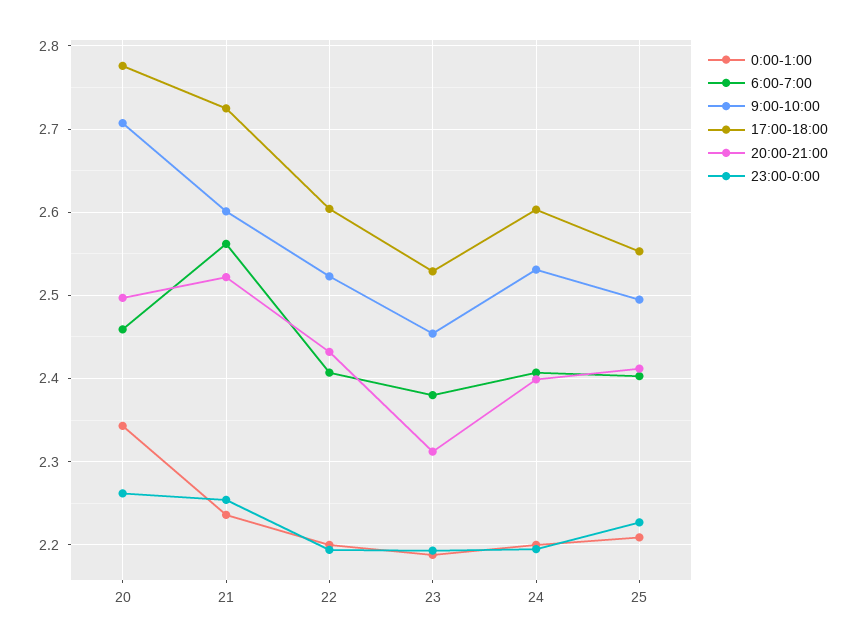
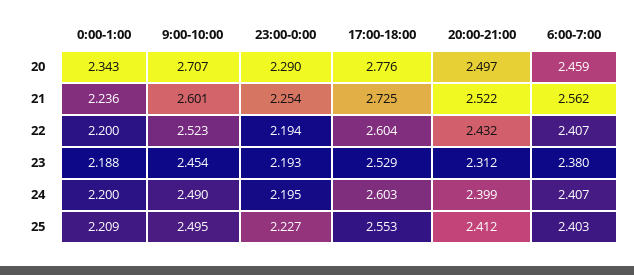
23:00-0:00, 20: 2.26 -> 2.29
9:00-10:00, 24: 2.53 -> 2.49

